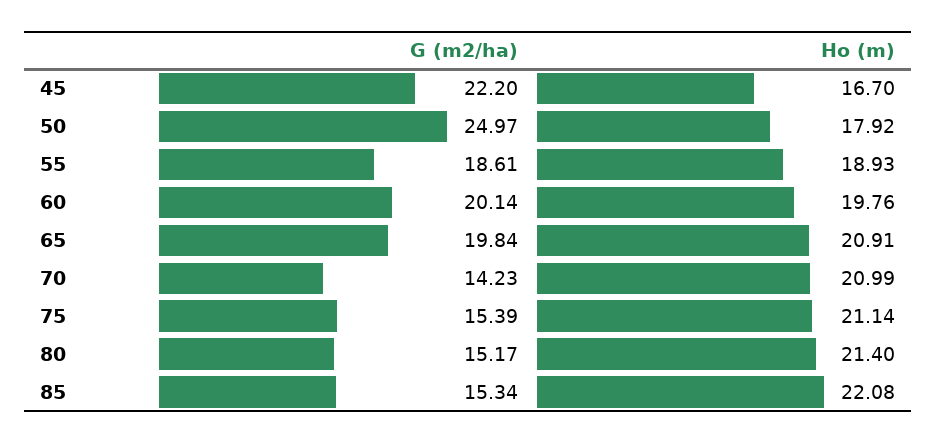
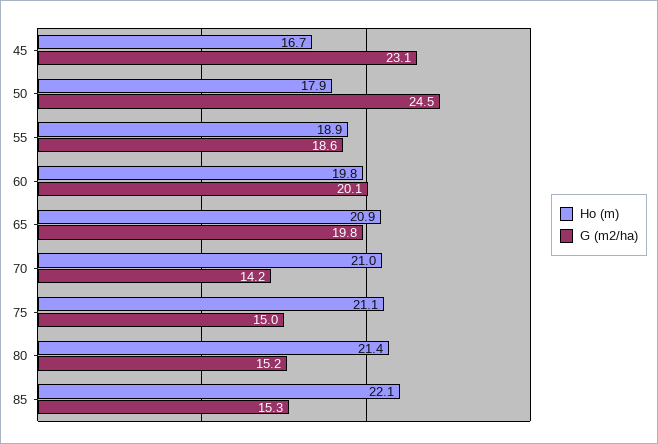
G (m2/ha), 45: 22.2 -> 23.1
G (m2/ha), 50: 24.97 -> 24.5
G (m2/ha), 75: 15.39 -> 15

